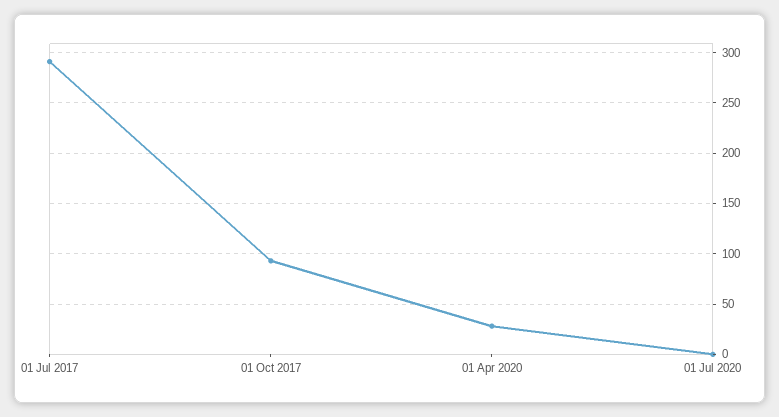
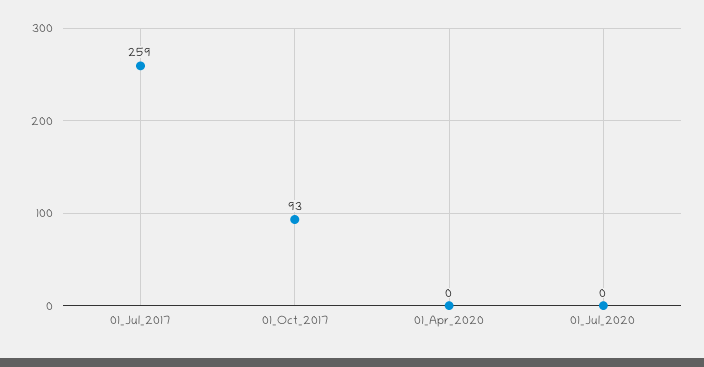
01 Jul 2017: 290 -> 259
01 Apr 2020: 30 -> 0

